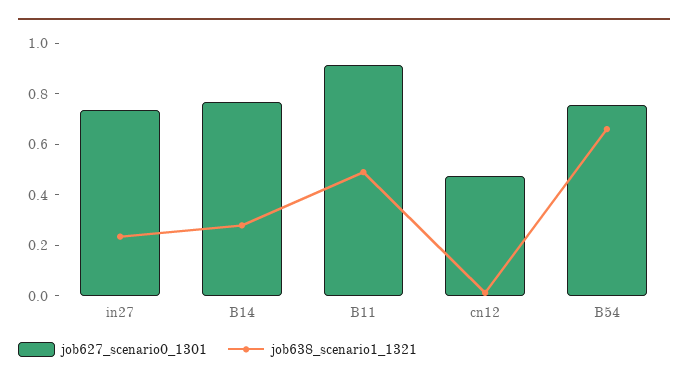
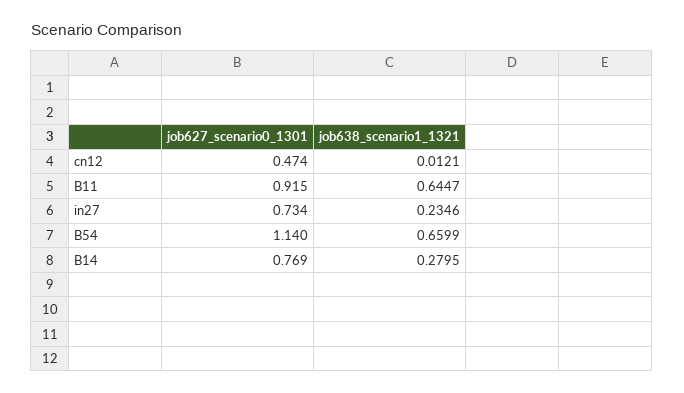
job638_scenario1_1321, B11: 0.5 -> 0.6447
job627_scenario0_1301, B54: 0.75 -> 1.14

